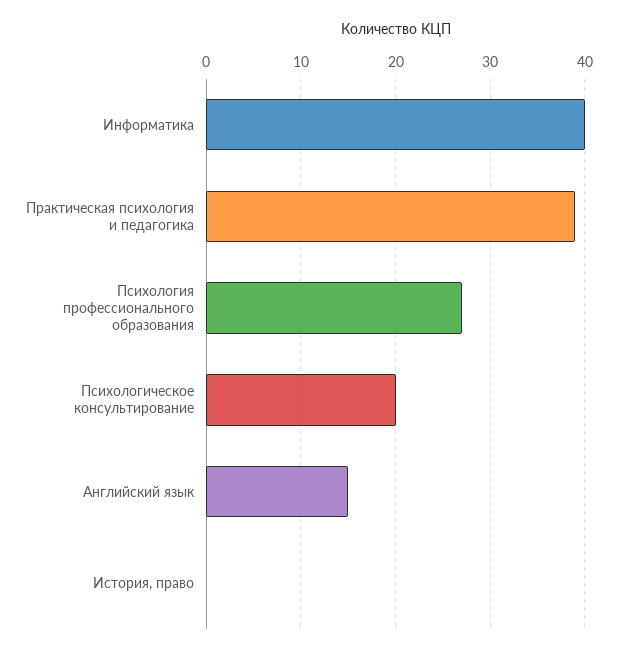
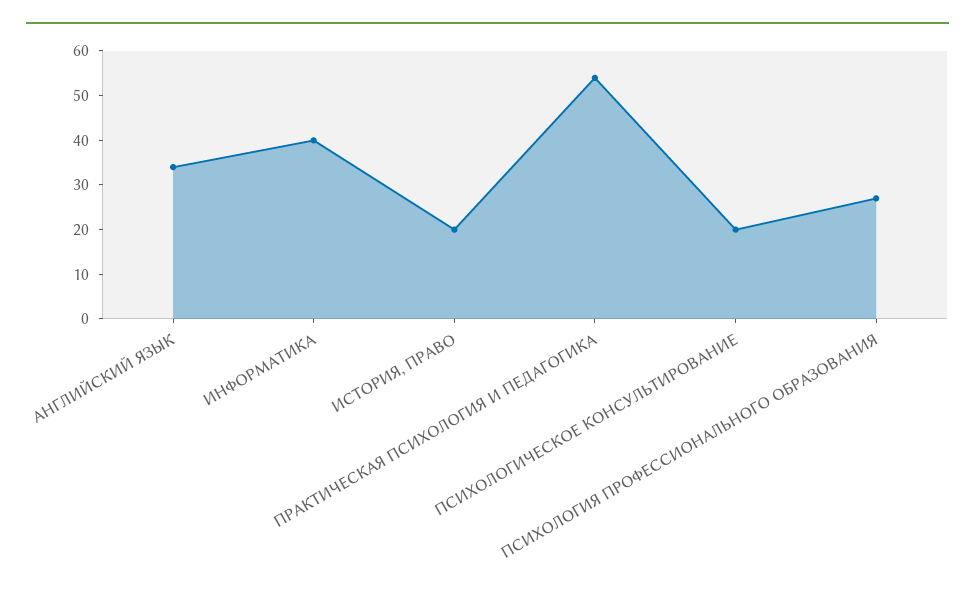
Практическая психология и педагогика: 39 -> 55
Английский язык: 15 -> 35
История, право: 0 -> 20

